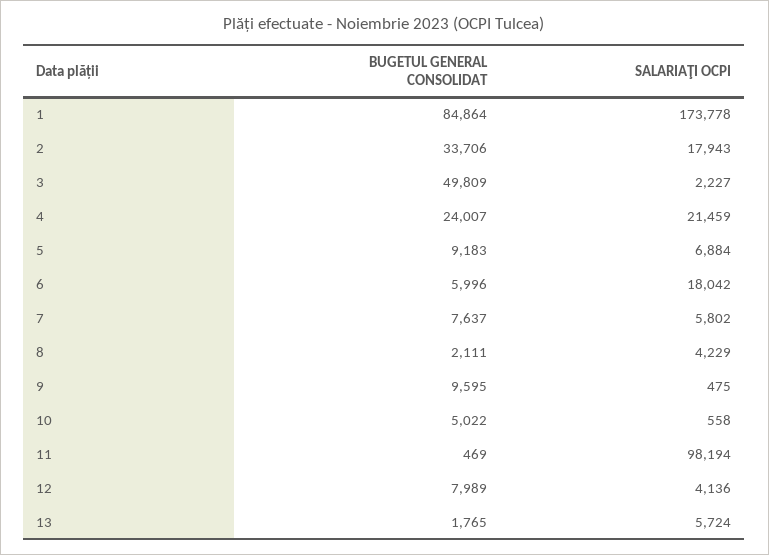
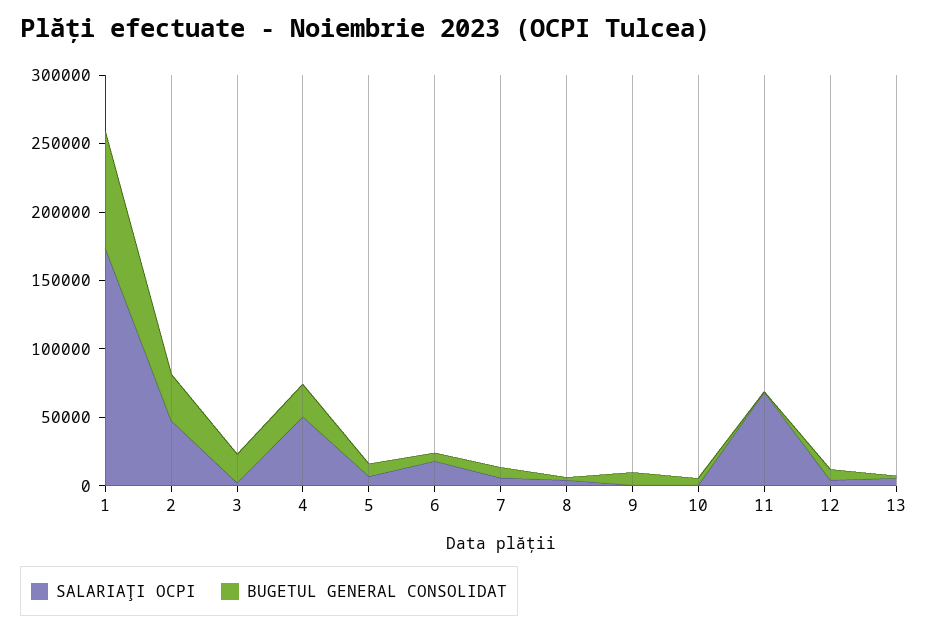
SALARIAŢI OCPI, 2: 17943 -> 50000
BUGETUL GENERAL CONSOLIDAT, 3: 49809 -> 20000
SALARIAŢI OCPI, 4: 21459 -> 50000
SALARIAŢI OCPI, 11: 98194 -> 70000

